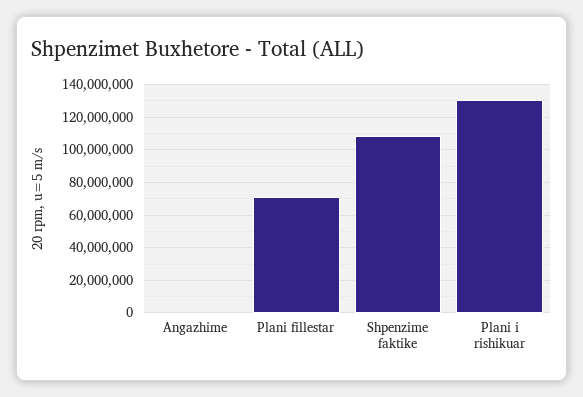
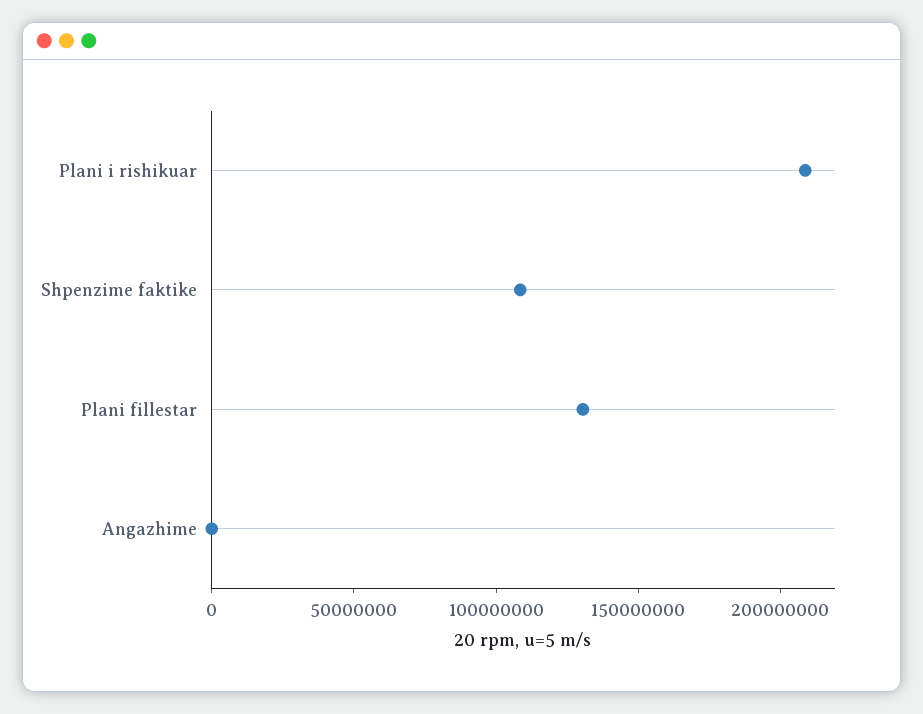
Plani fillestar: 70000000 -> 130000000
Plani i rishikuar: 130000000 -> 210000000

